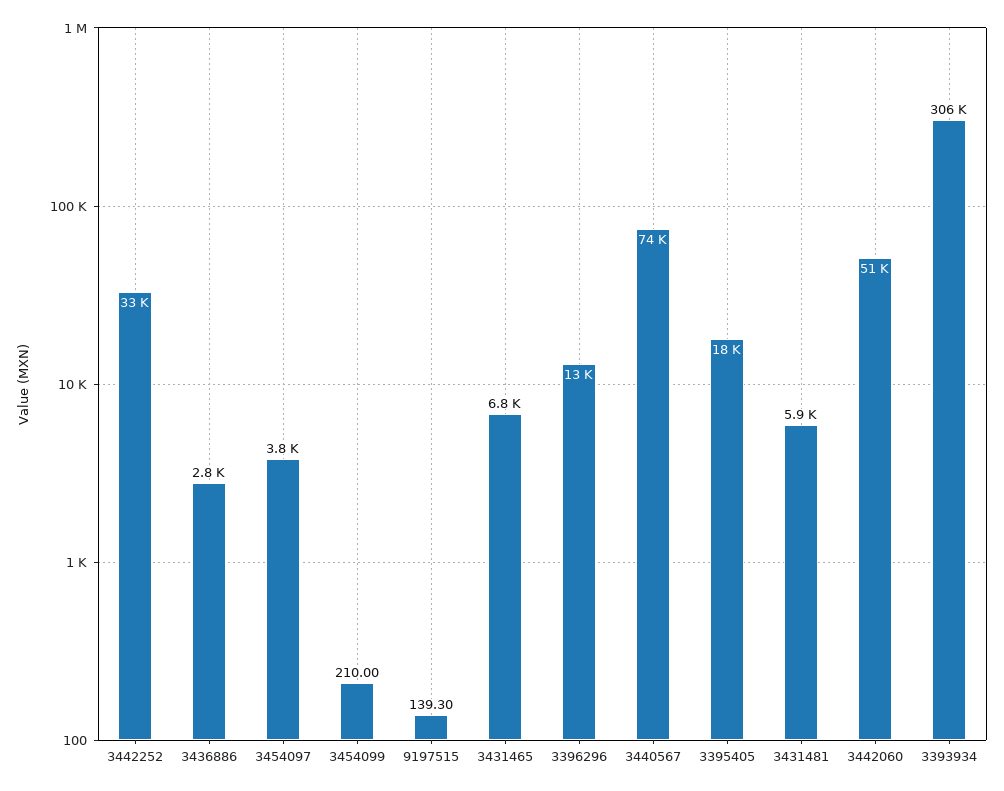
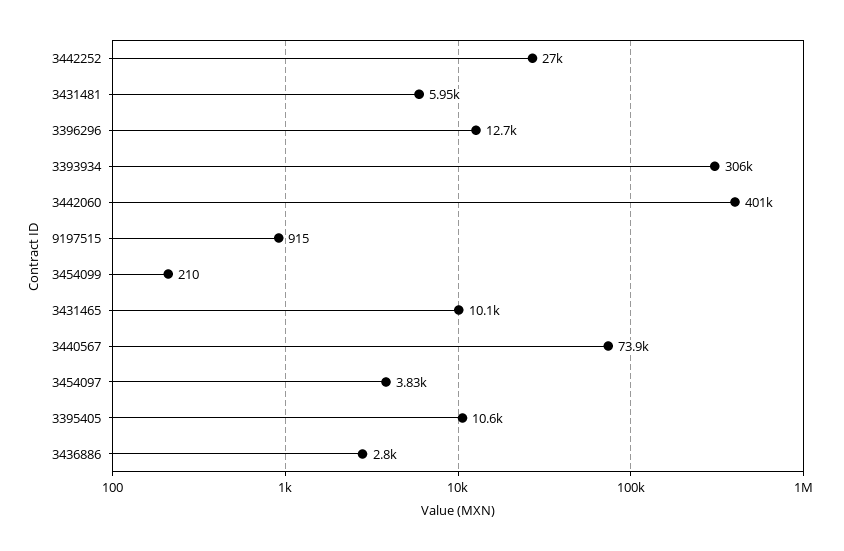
3442252: 33000 -> 27000
9197515: 139.3 -> 915
3431465: 6800 -> 10100
3395405: 18000 -> 10600
3442060: 51000 -> 401000

